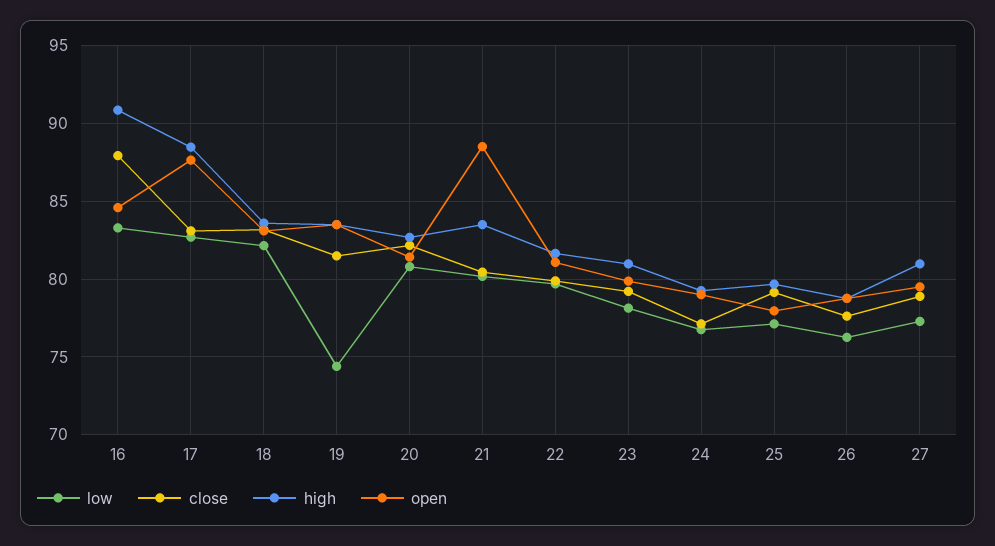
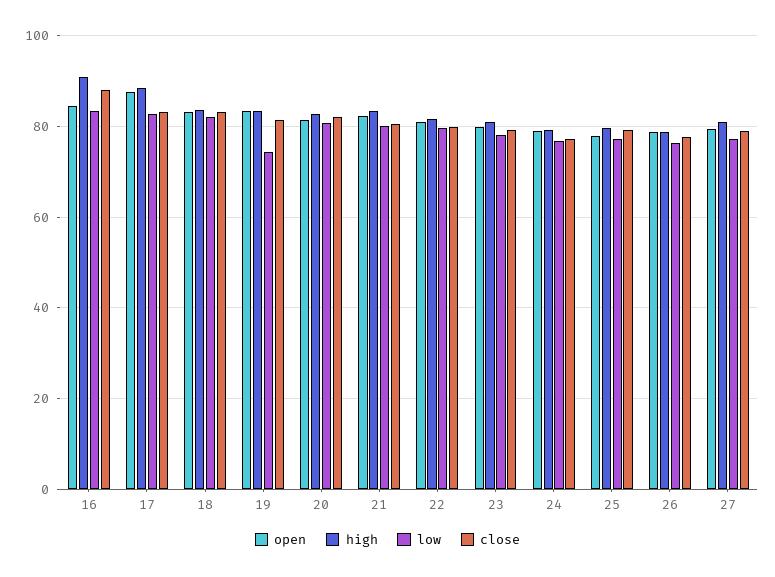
open, 21: 88.5 -> 82

